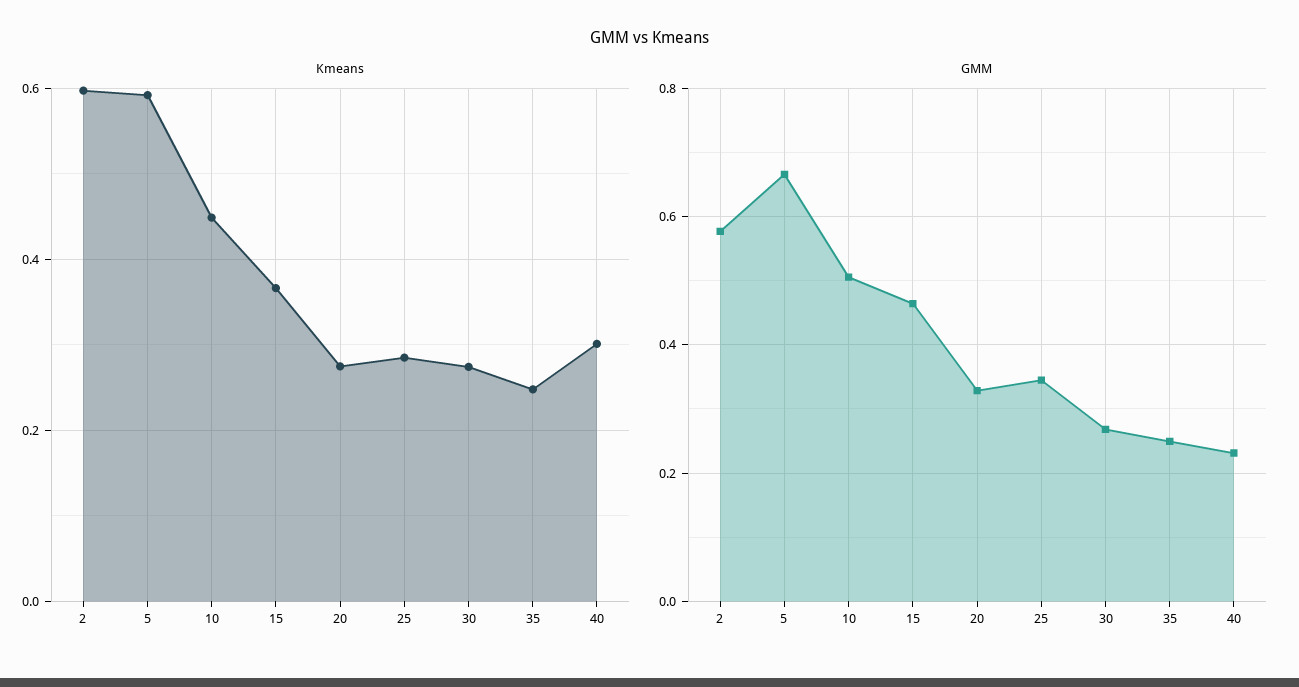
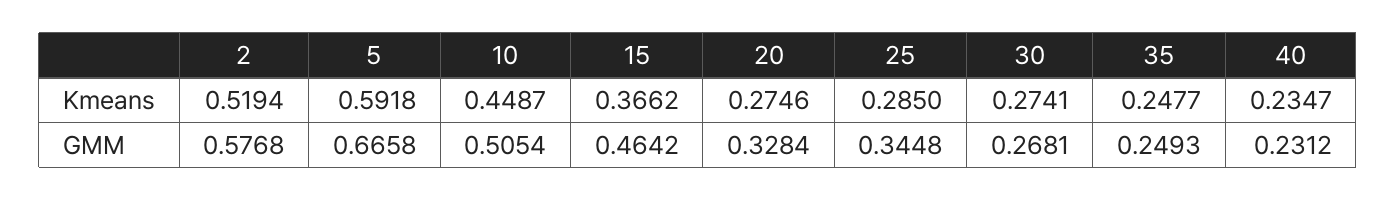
Kmeans, 2: 0.6 -> 0.5194
Kmeans, 40: 0.3 -> 0.2347

